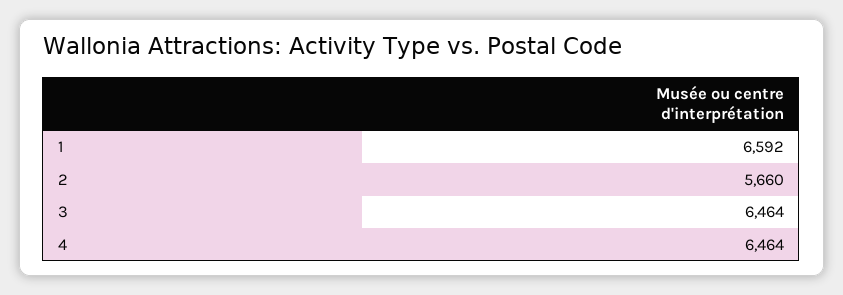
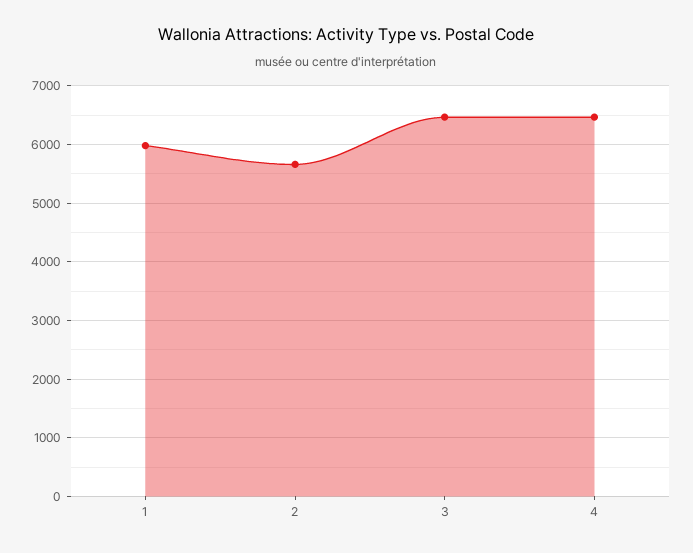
1: 6592 -> 6000

